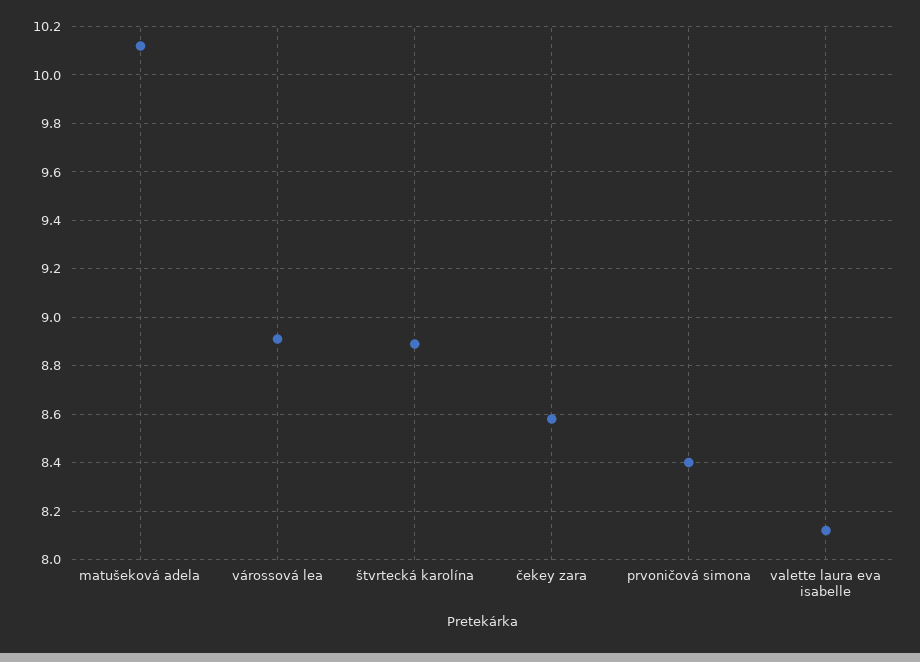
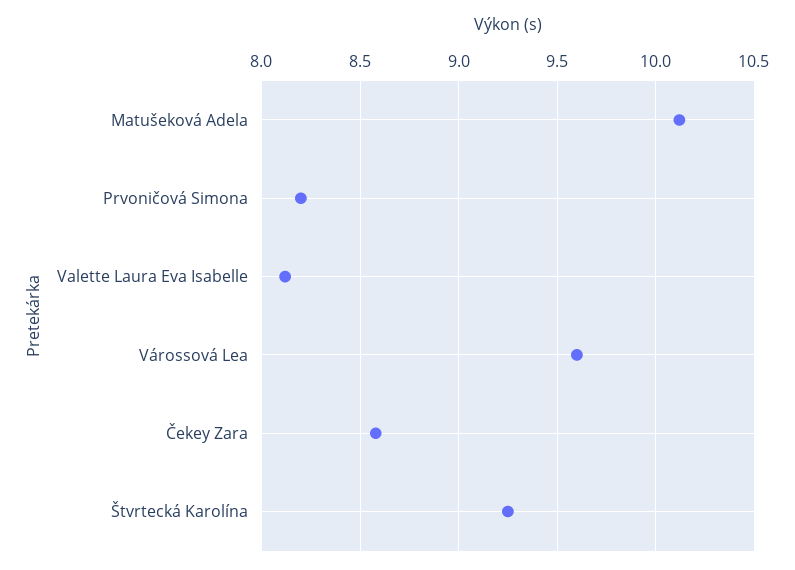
várossová lea: 8.9 -> 9.6
štvrtecká karolína: 8.9 -> 9.25
prvoničová simona: 8.4 -> 8.2

